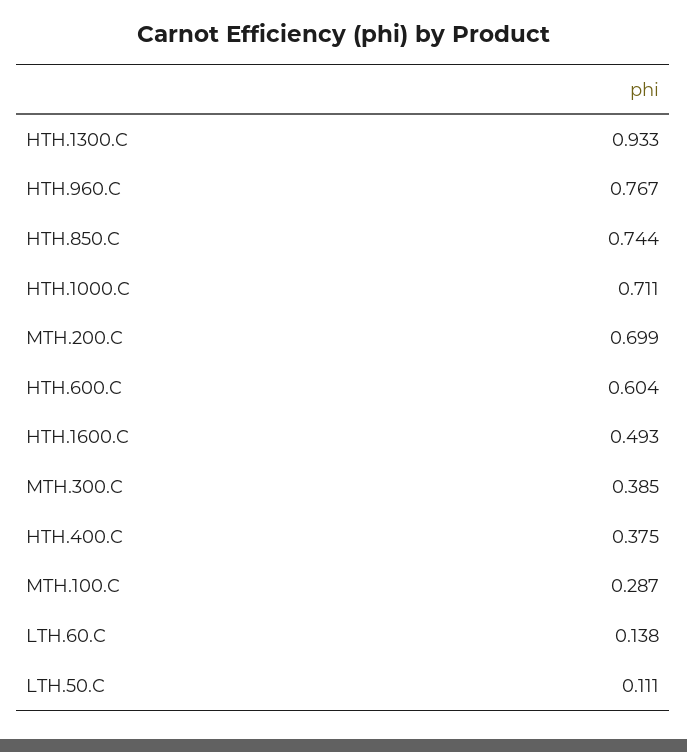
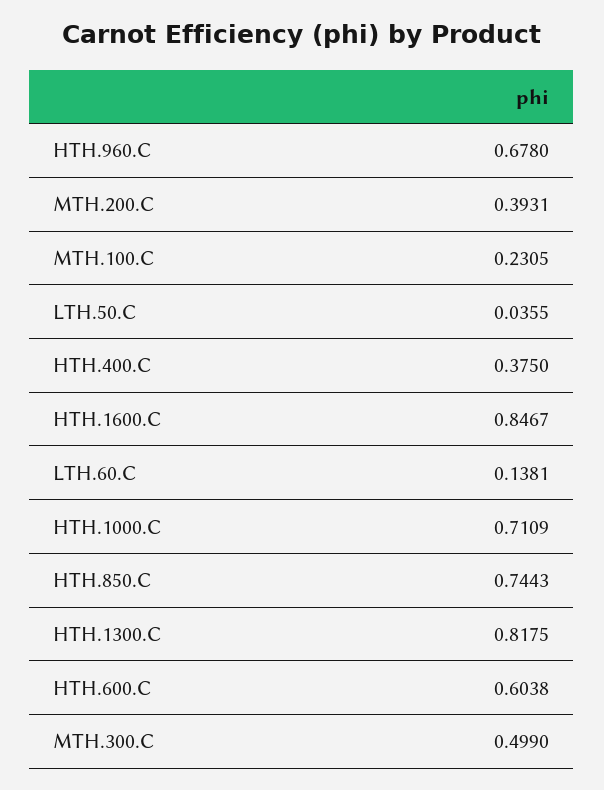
HTH.1300.C: 0.933 -> 0.8175
HTH.960.C: 0.767 -> 0.678
MTH.200.C: 0.699 -> 0.3931
HTH.1600.C: 0.493 -> 0.8467
MTH.300.C: 0.385 -> 0.499
MTH.100.C: 0.287 -> 0.2305
LTH.50.C: 0.111 -> 0.0355

